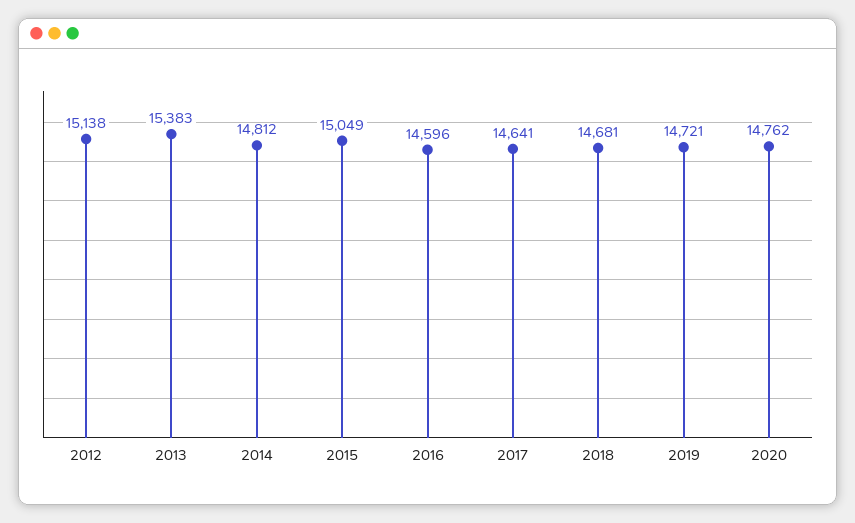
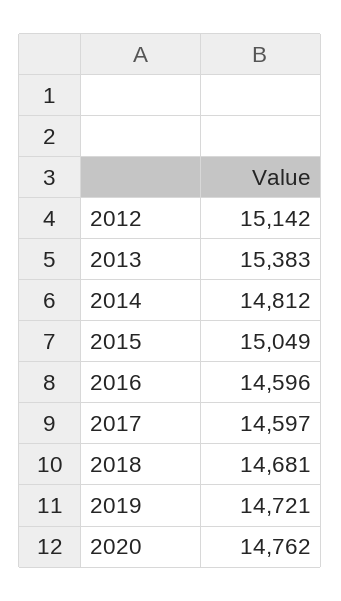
2012: 15138 -> 15142
2017: 14641 -> 14597

